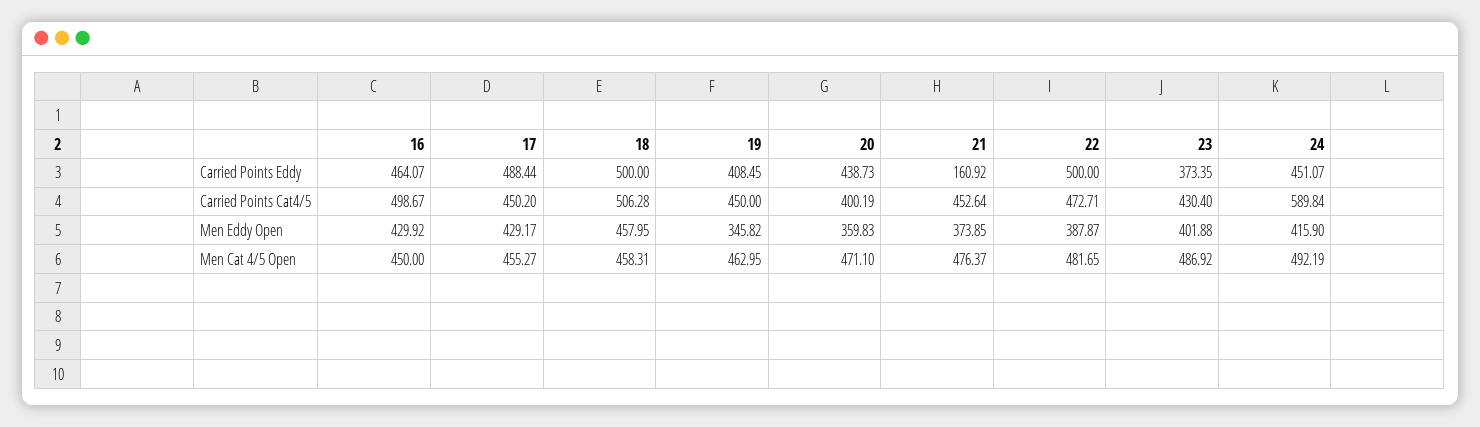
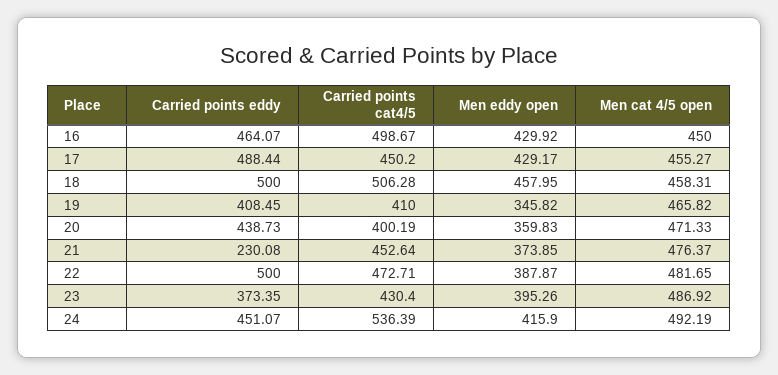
21, Carried Points Eddy: 160.92 -> 230.08
19, Carried Points Cat4/5: 450 -> 410
24, Carried Points Cat4/5: 589.84 -> 536.39
23, Men Eddy Open: 401.88 -> 395.26
19, Men Cat 4/5 Open: 462.95 -> 465.82
20, Men Cat 4/5 Open: 471.1 -> 471.33

